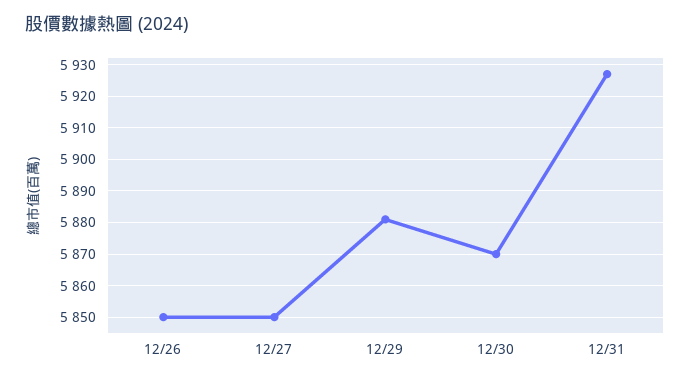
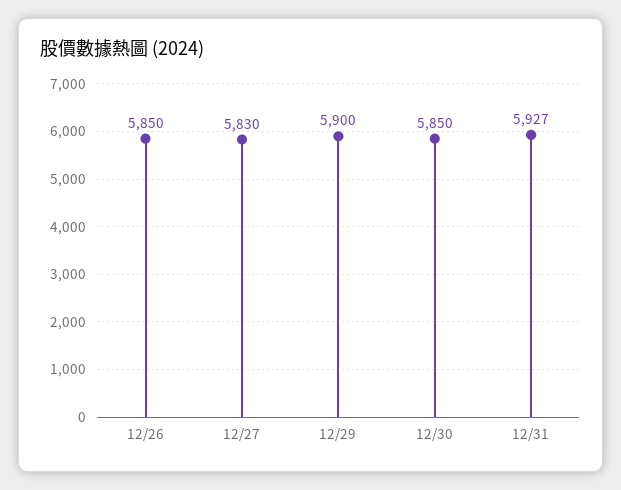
12/27: 5850 -> 5830
12/29: 5880 -> 5900
12/30: 5870 -> 5850

